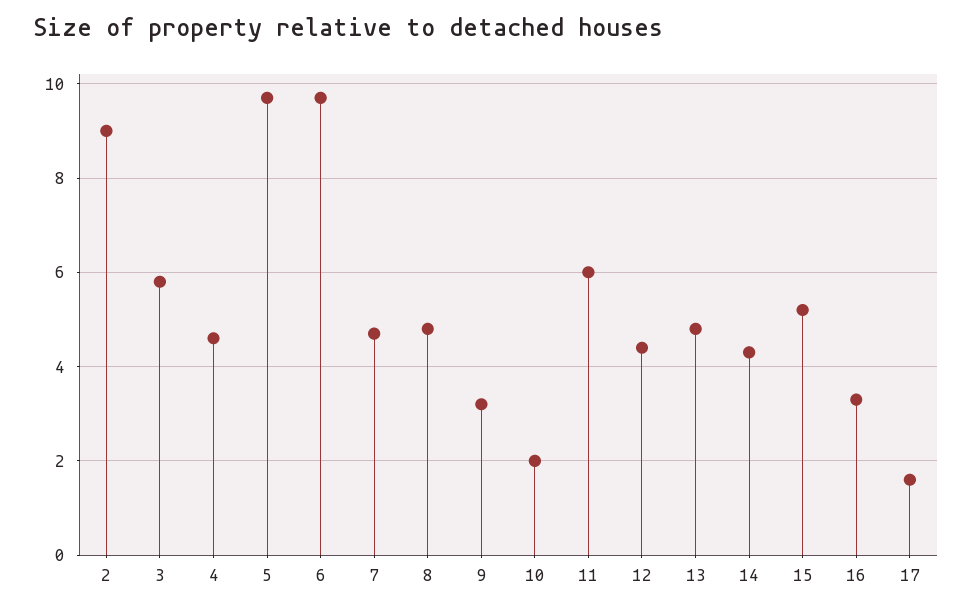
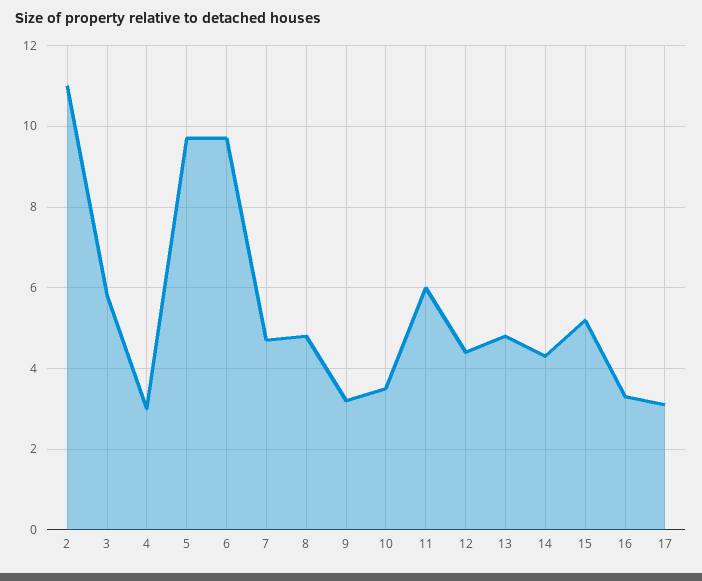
2: 9 -> 11
4: 4.5 -> 3
10: 2 -> 3.5
17: 1.5 -> 3

